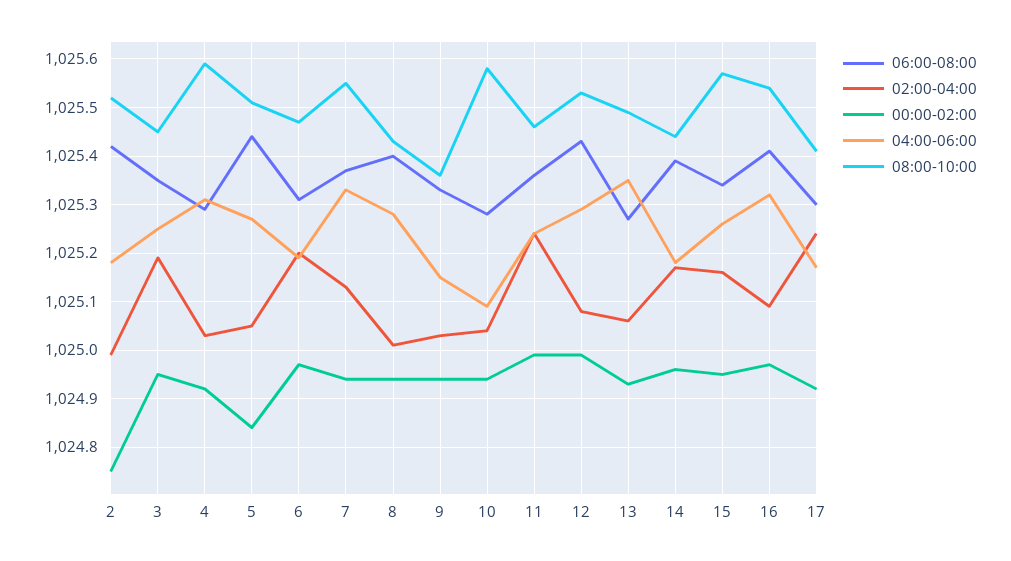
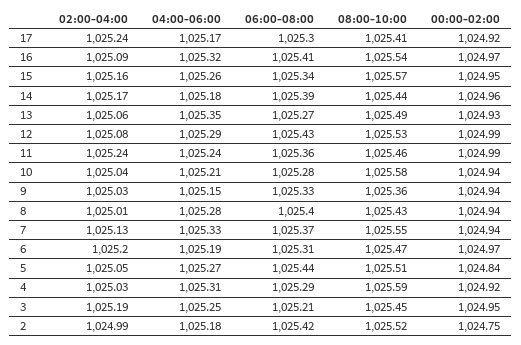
06:00-08:00, 3: 1025.35 -> 1025.21
04:00-06:00, 10: 1025.1 -> 1025.21

